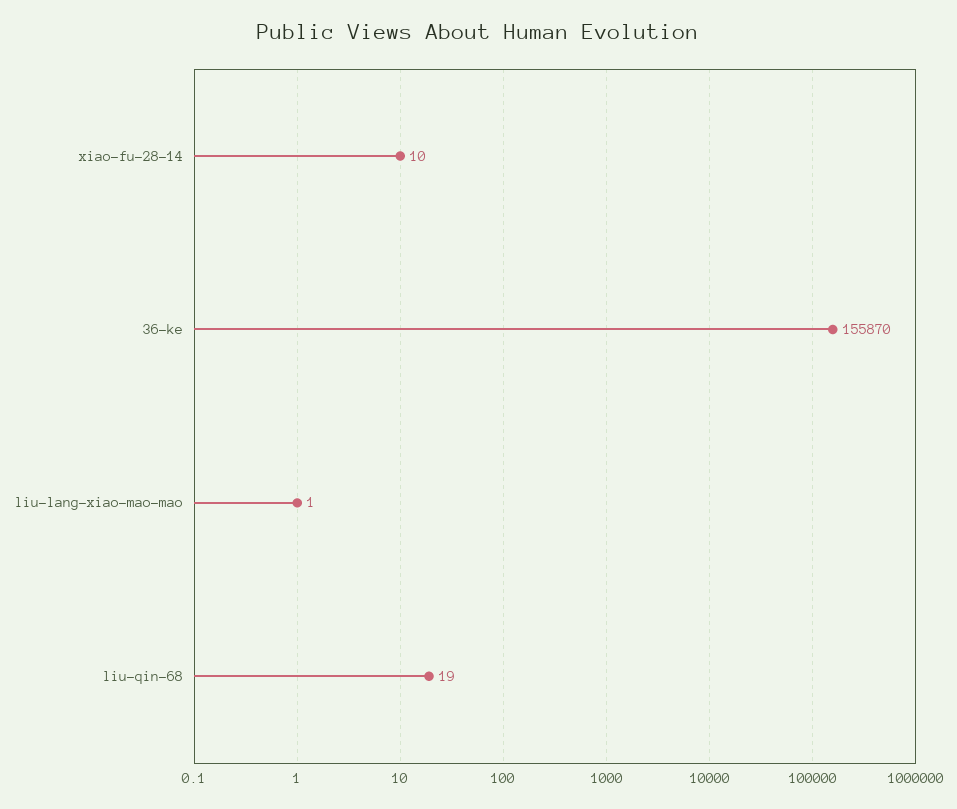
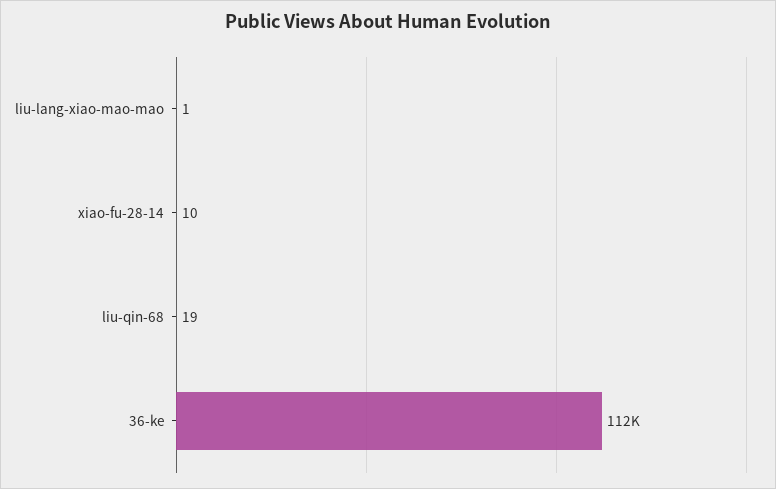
36-ke: 155870 -> 112000

